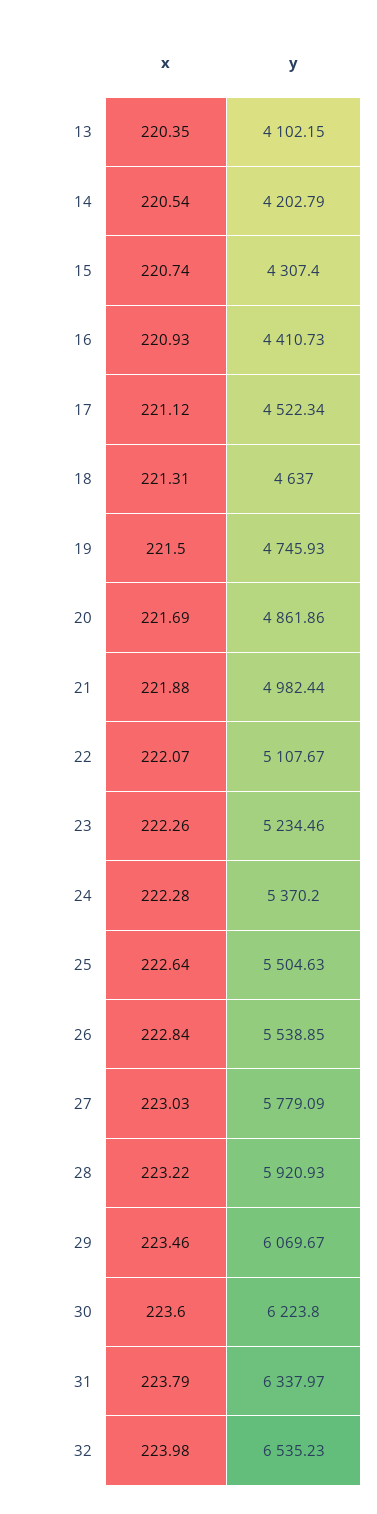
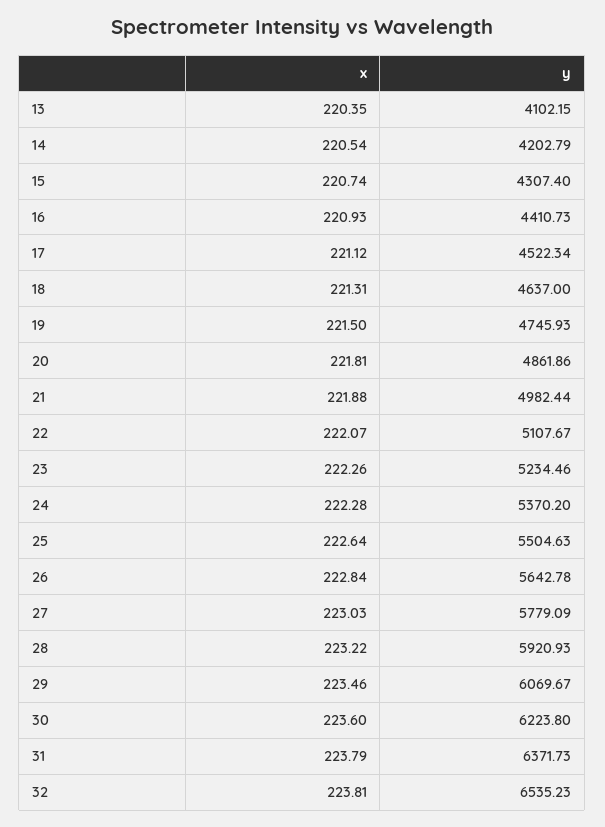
x, 20: 221.69 -> 221.81
y, 26: 5538.85 -> 5642.78
y, 31: 6337.97 -> 6371.73
x, 32: 223.98 -> 223.81

